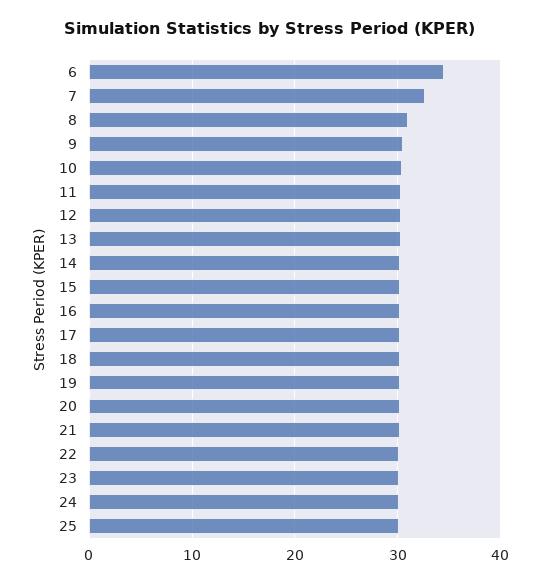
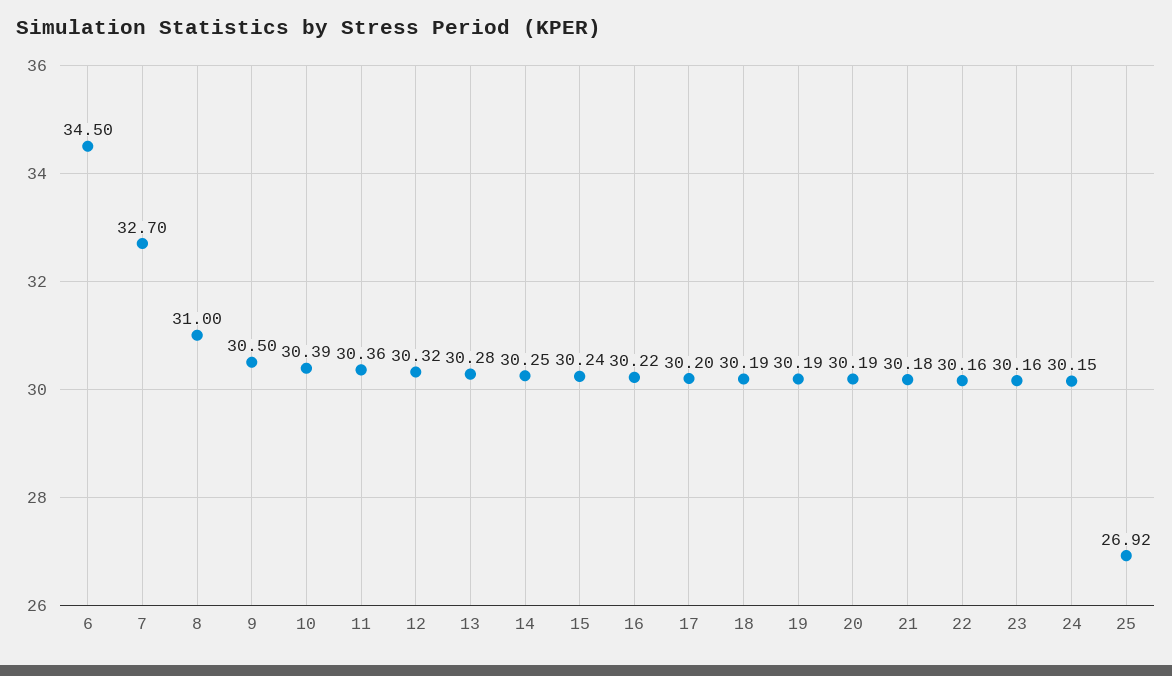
25: 30 -> 26.92

